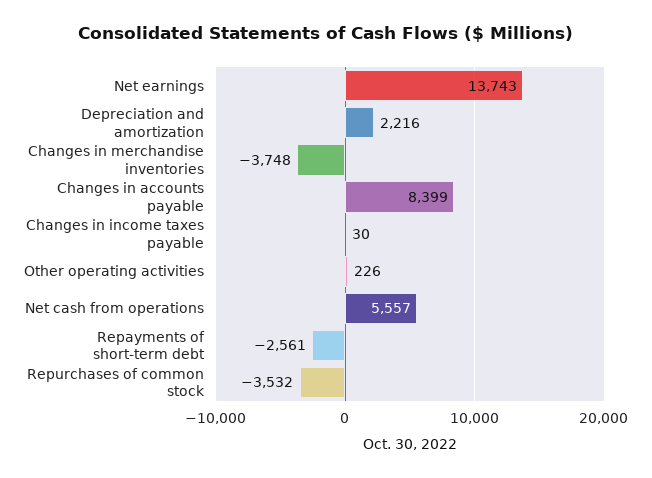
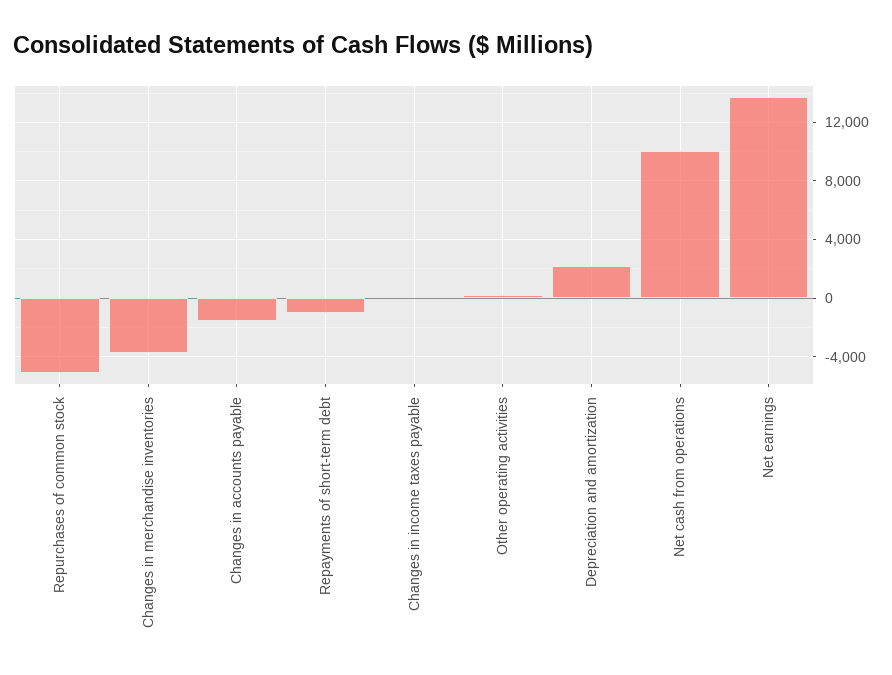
Changes in accounts payable: 8399 -> -1500
Net cash from operations: 5557 -> 10000
Repayments of short-term debt: -2561 -> -1000
Repurchases of common stock: -3532 -> -5000

